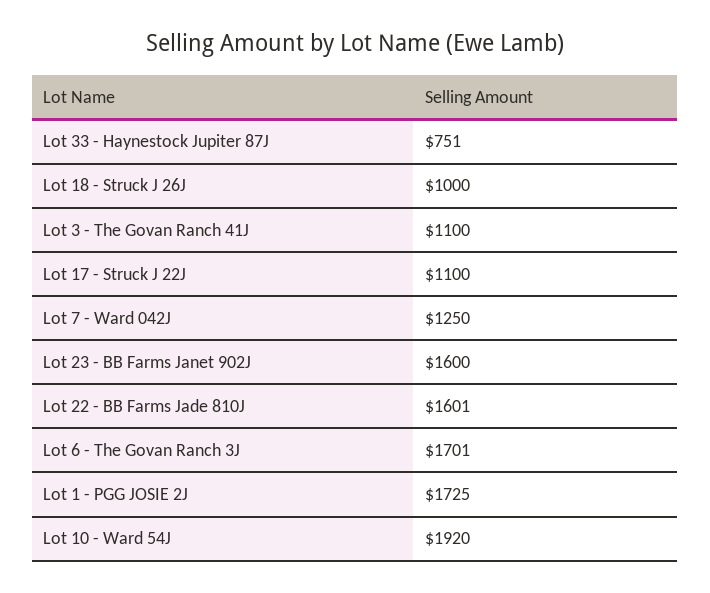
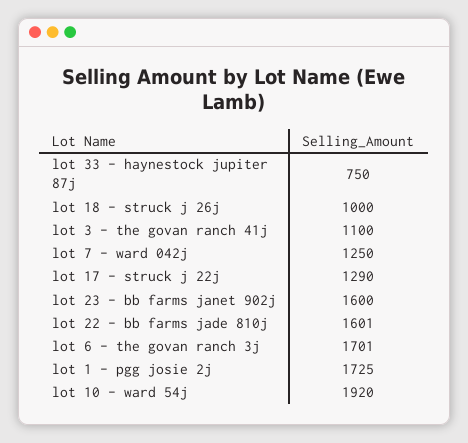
Lot 33 - Haynestock Jupiter 87J: 751 -> 750
Lot 17 - Struck J 22J: 1100 -> 1290

